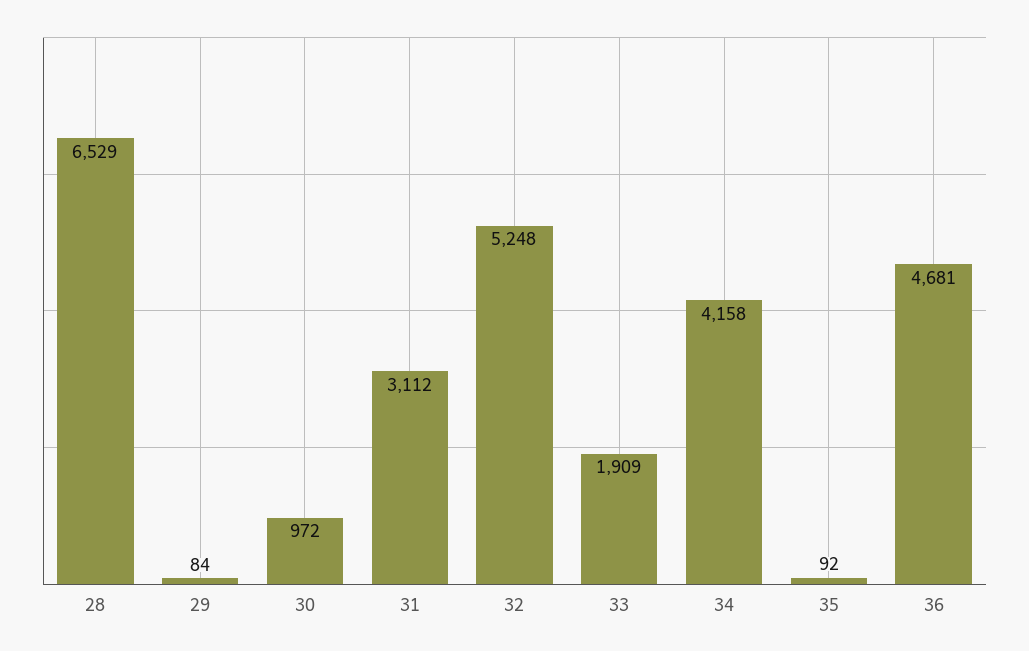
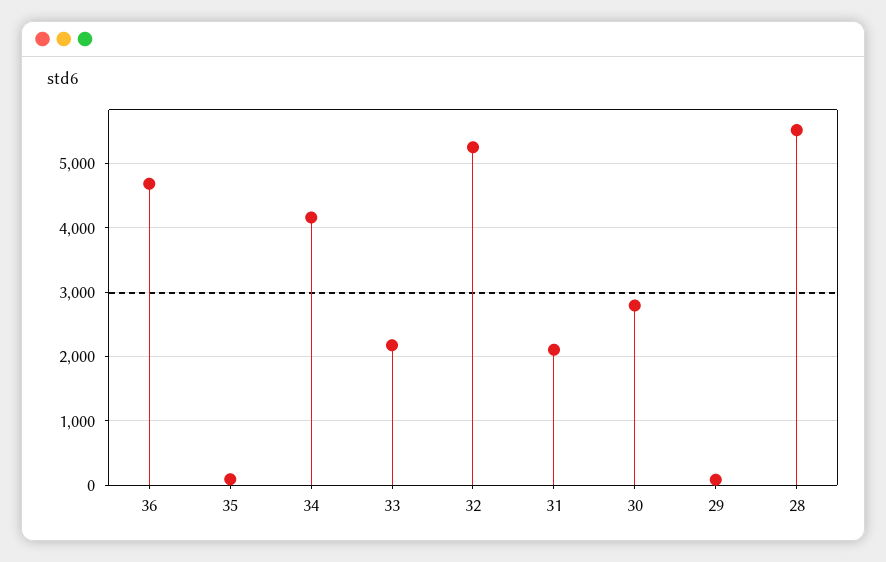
28: 6529 -> 5500
30: 972 -> 2800
31: 3112 -> 2100
33: 1909 -> 2200

